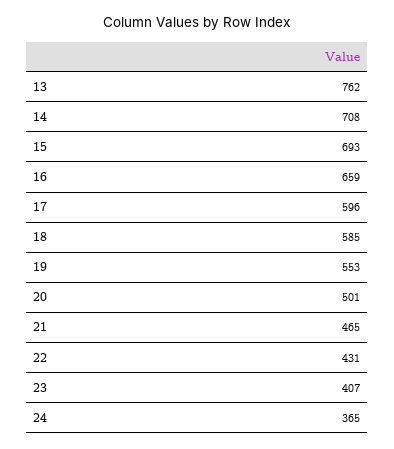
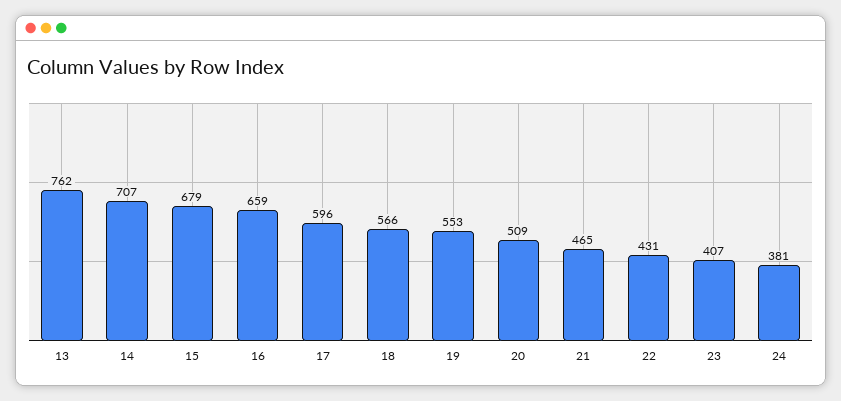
14: 708 -> 707
15: 693 -> 679
18: 585 -> 566
20: 501 -> 509
24: 365 -> 381

